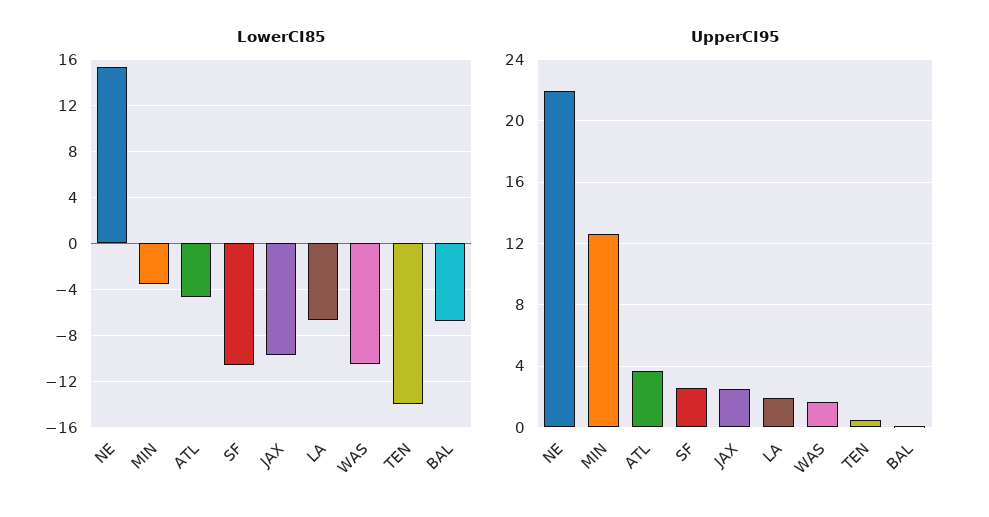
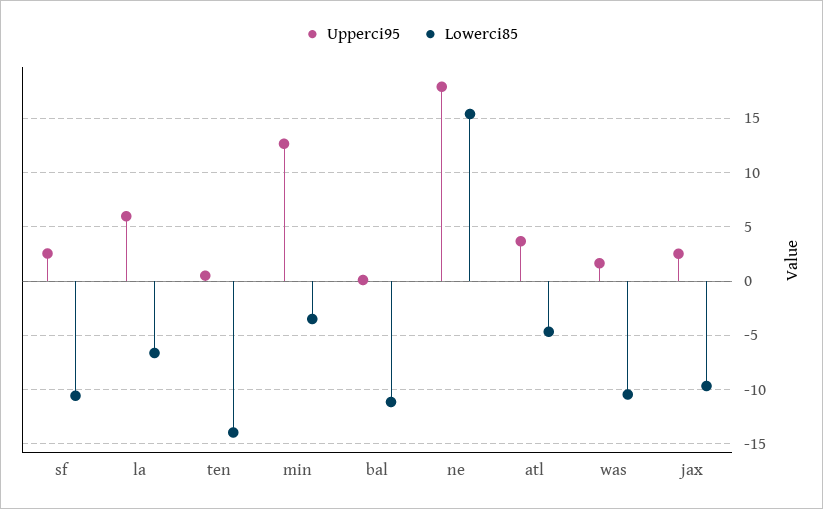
LowerCI85, BAL: -7 -> -11
UpperCI95, NE: 22 -> 18
UpperCI95, LA: 2 -> 6

